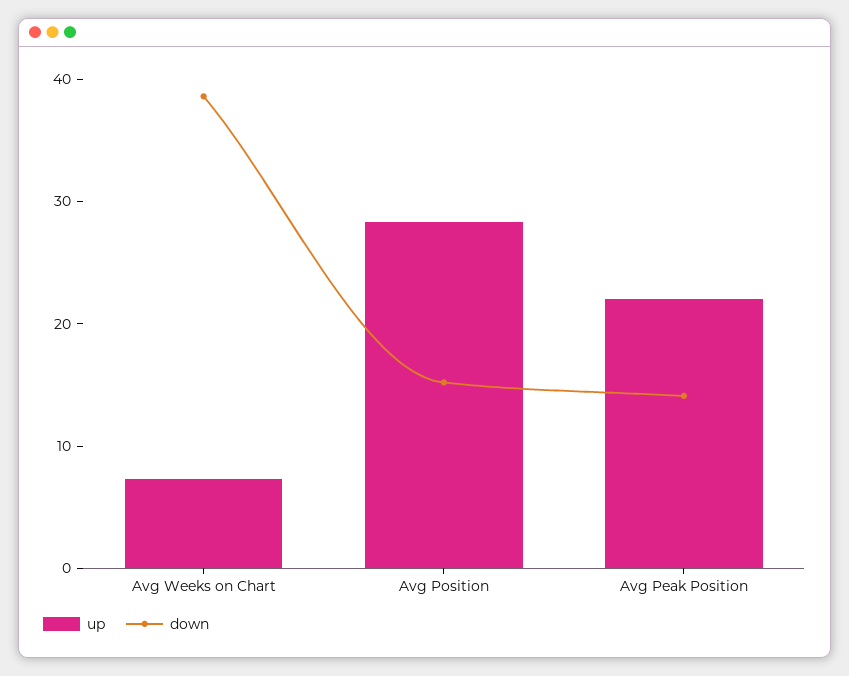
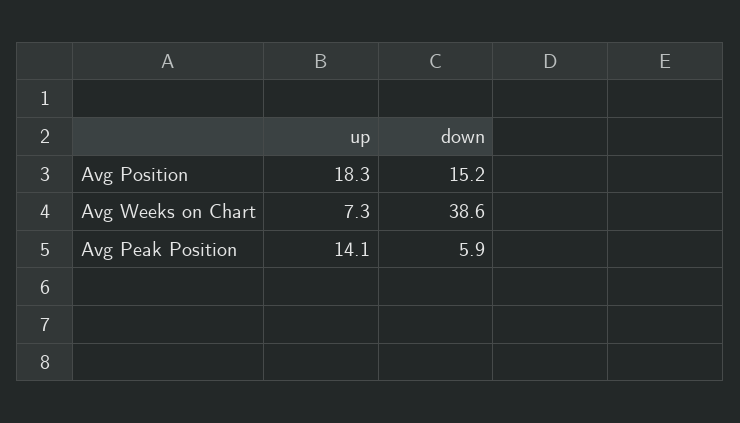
up, Avg Position: 28 -> 18.3
up, Avg Peak Position: 22 -> 14.1
down, Avg Peak Position: 14 -> 5.9

